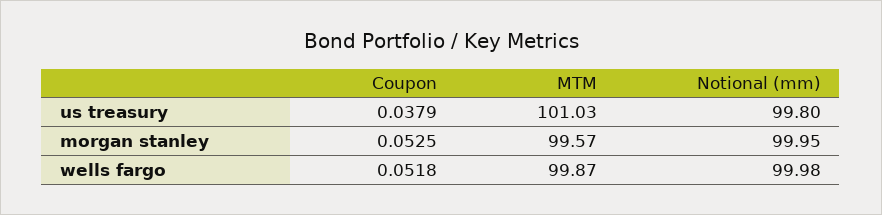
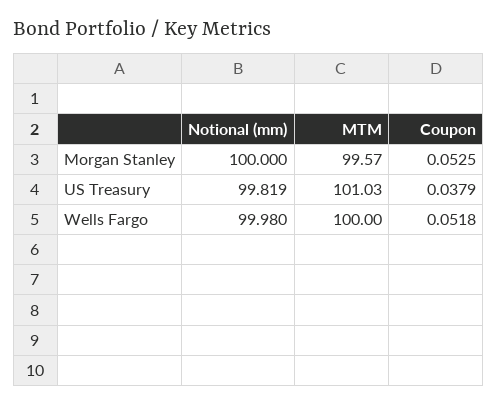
Notional (mm), us treasury: 99.8 -> 99.819
Notional (mm), morgan stanley: 99.95 -> 100
MTM, wells fargo: 99.87 -> 100

